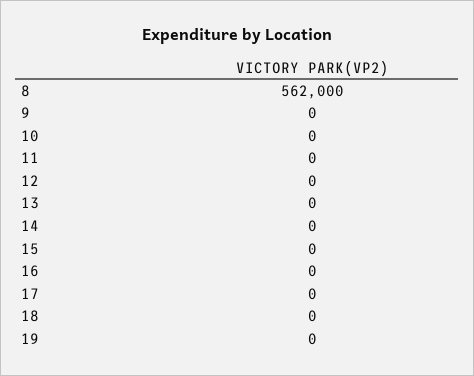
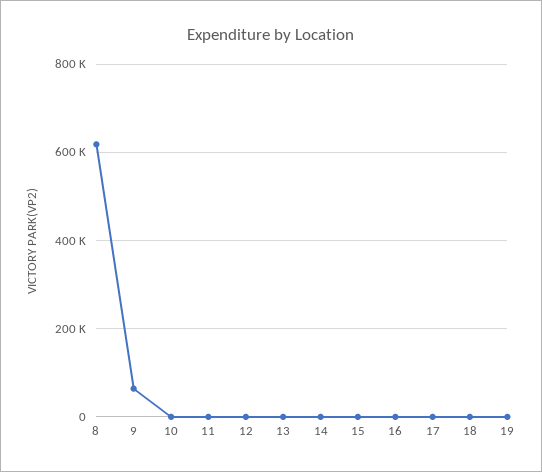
8: 562000 -> 620000
9: 0 -> 60000

